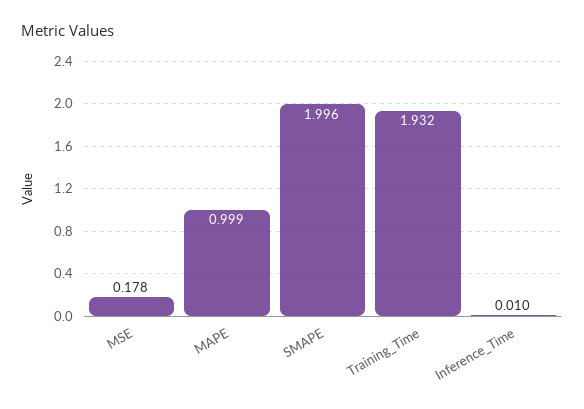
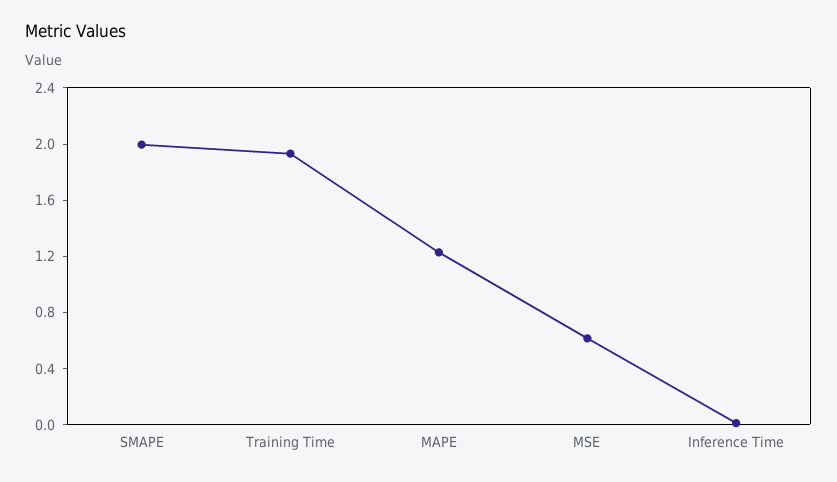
MSE: 0.178 -> 0.6
MAPE: 0.999 -> 1.2

